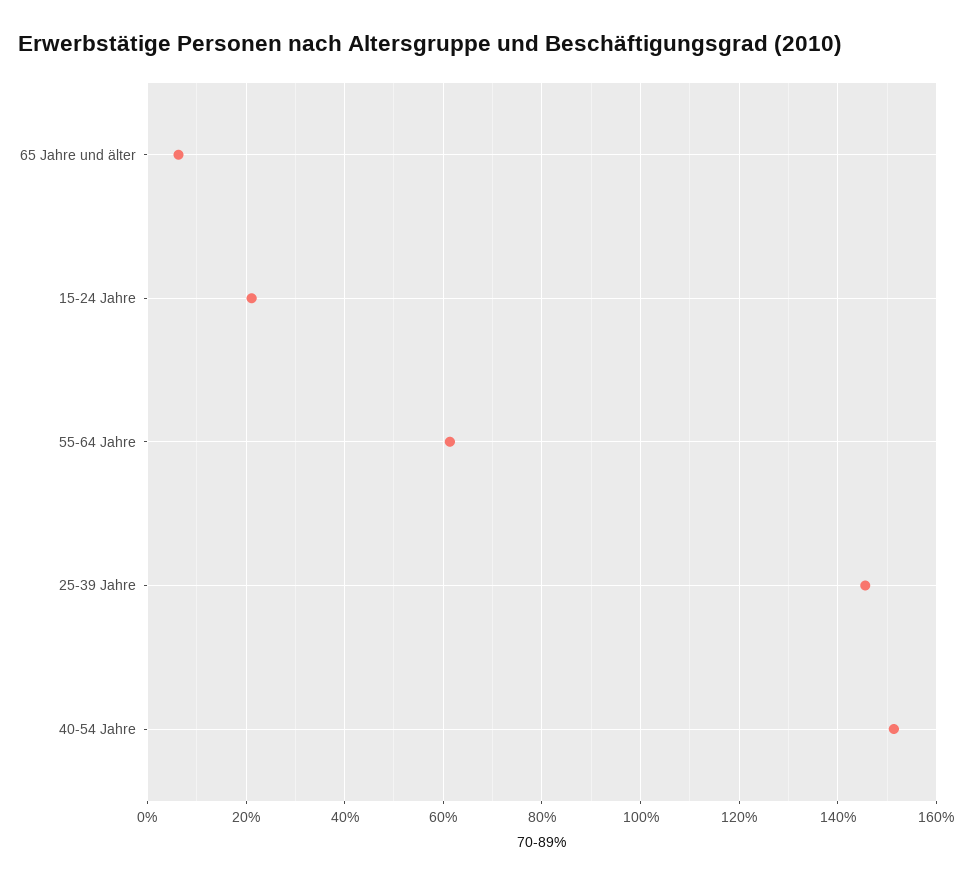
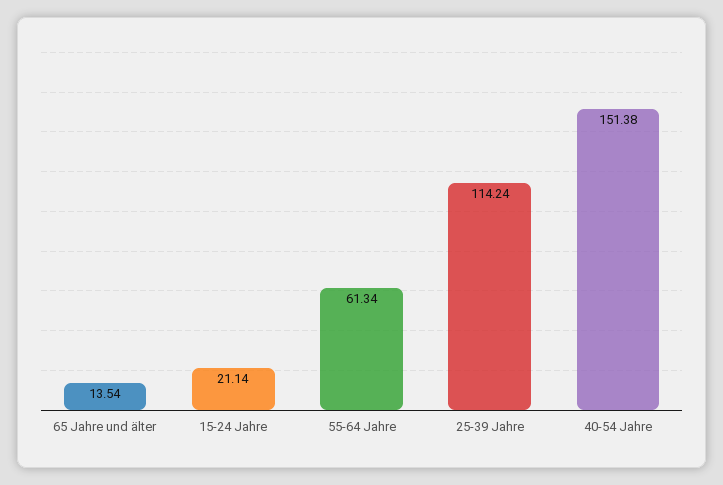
65 Jahre und älter: 6 -> 13.54
25-39 Jahre: 146 -> 114.24

